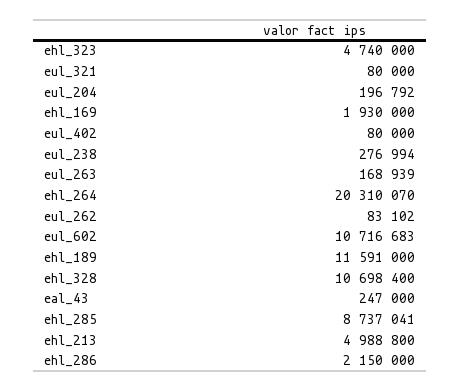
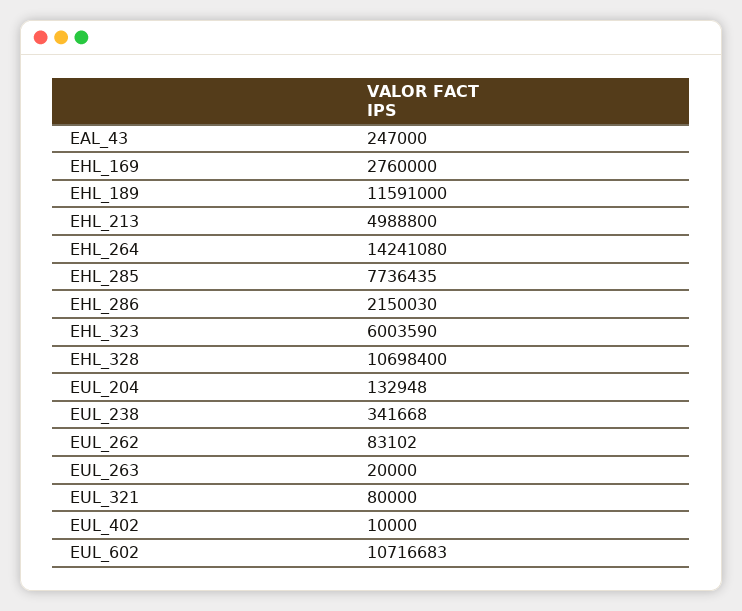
ehl_323: 4740000 -> 6003590
eul_204: 196792 -> 132948
ehl_169: 1930000 -> 2760000
eul_402: 80000 -> 10000
eul_238: 276994 -> 341668
eul_263: 168939 -> 20000
ehl_264: 20310070 -> 14241080
ehl_285: 8737041 -> 7736435
ehl_286: 2150000 -> 2150030

